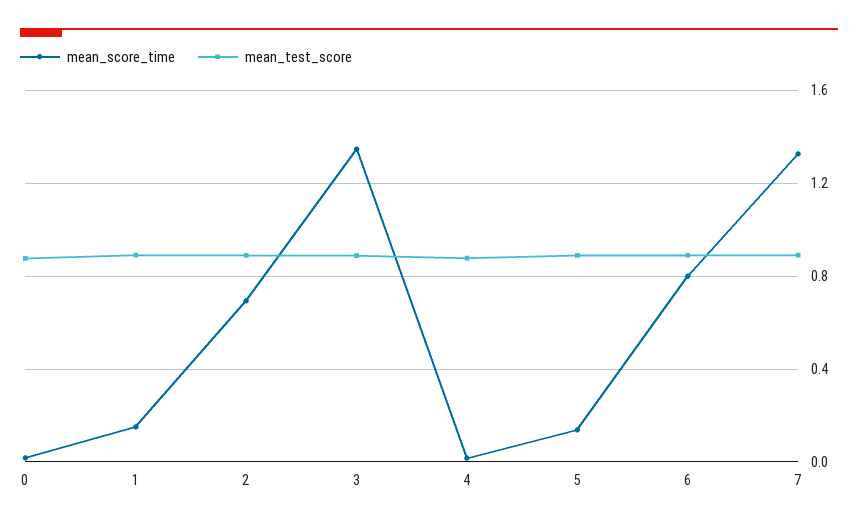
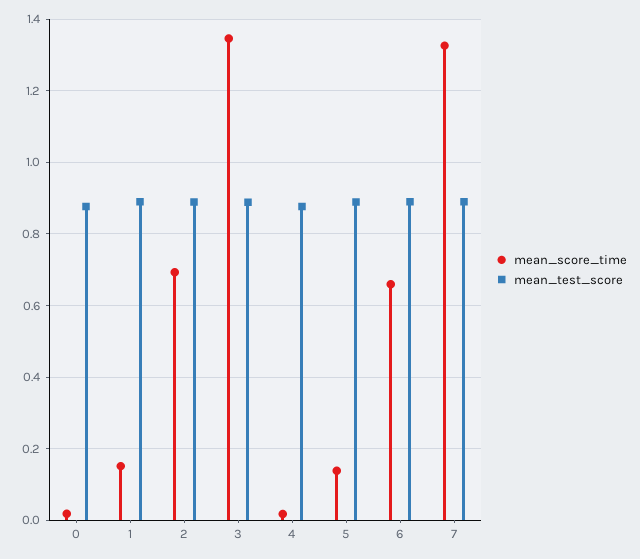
mean_score_time, 6: 0.8 -> 0.66

